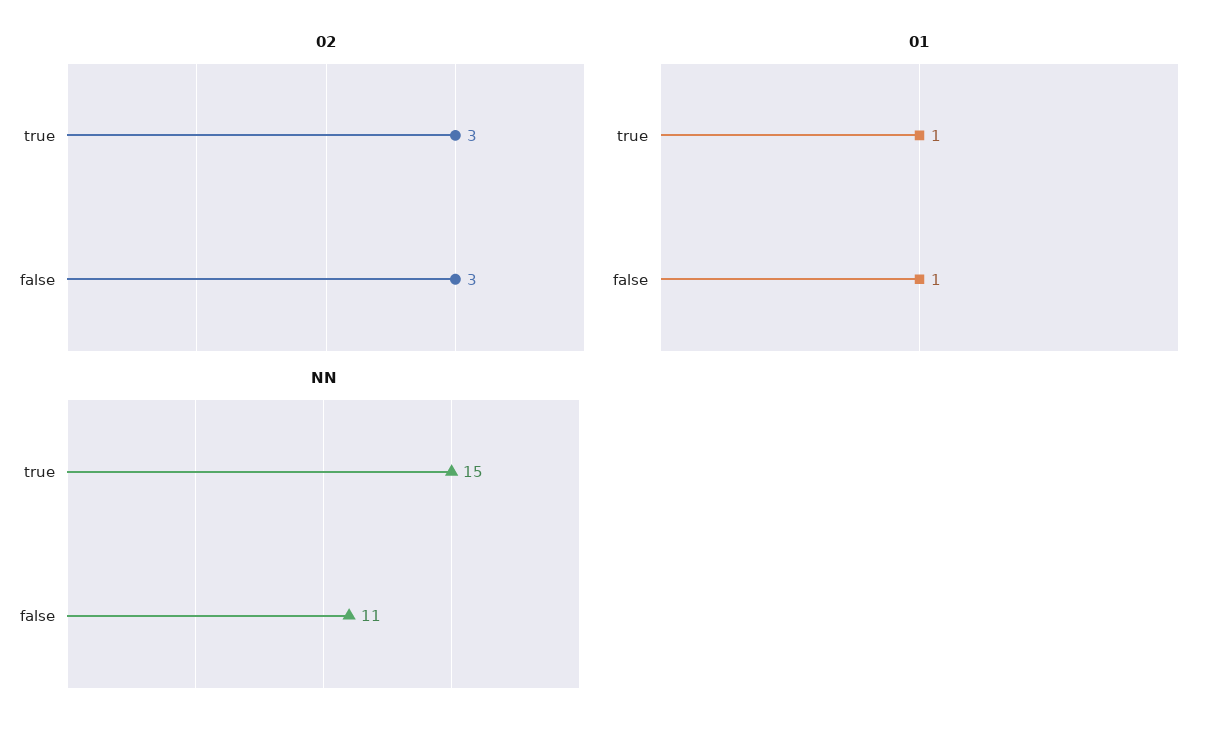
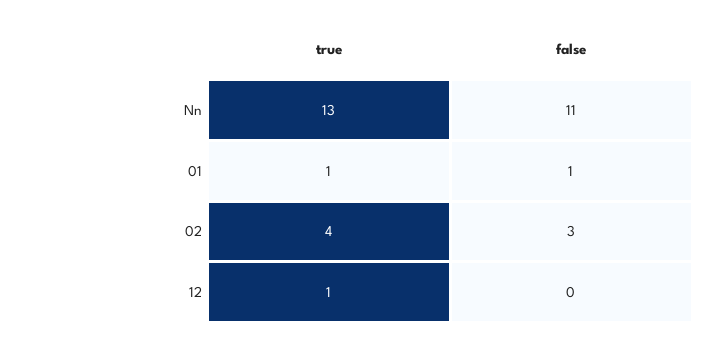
02, true: 3 -> 4
NN, true: 15 -> 13
12, true: none -> 1
12, false: none -> 0

